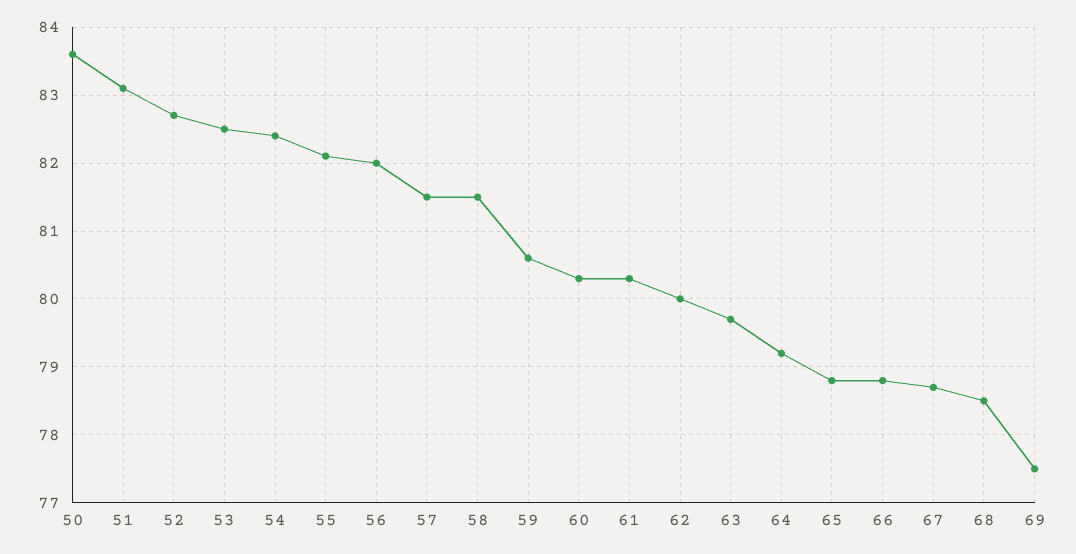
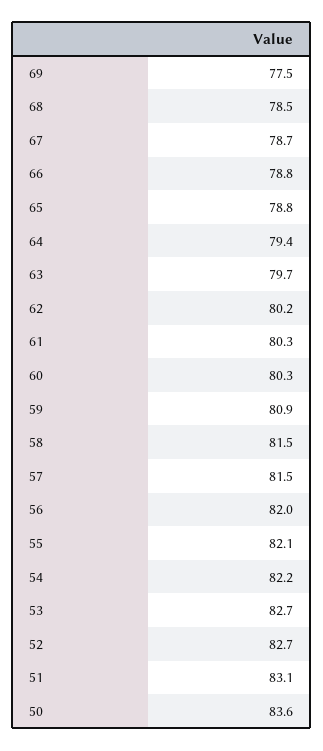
53: 82.5 -> 82.7
54: 82.4 -> 82.2
59: 80.6 -> 80.9
62: 80 -> 80.2
64: 79.2 -> 79.4

